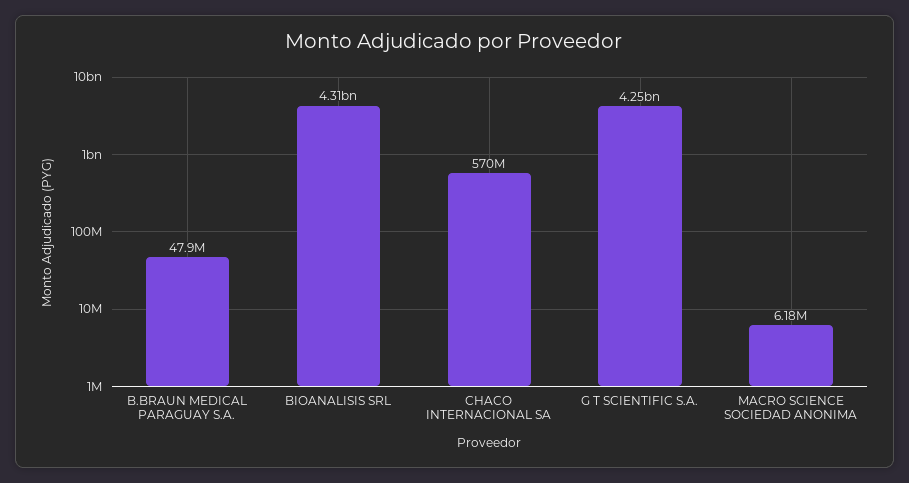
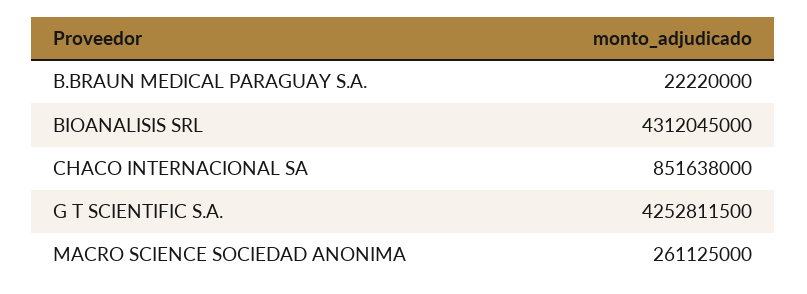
B.BRAUN MEDICAL PARAGUAY S.A.: 47900000 -> 22220000
CHACO INTERNACIONAL SA: 570000000 -> 851638000
MACRO SCIENCE SOCIEDAD ANONIMA: 6180000 -> 261125000

